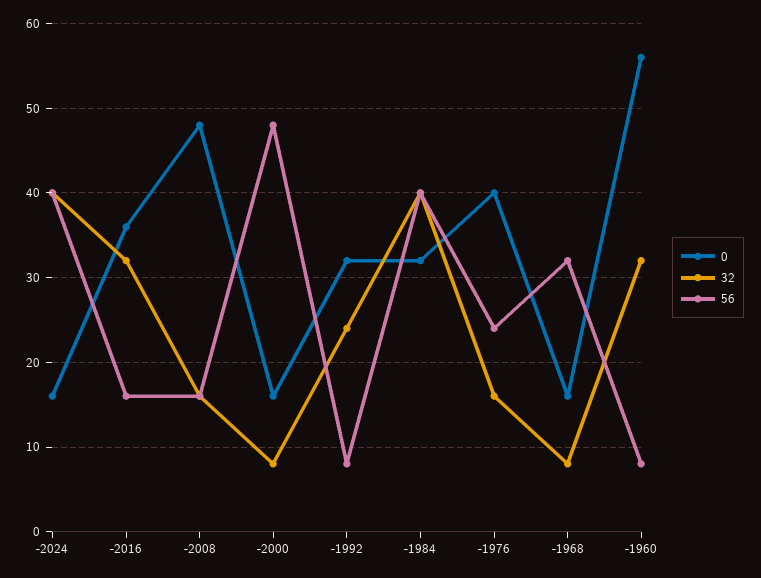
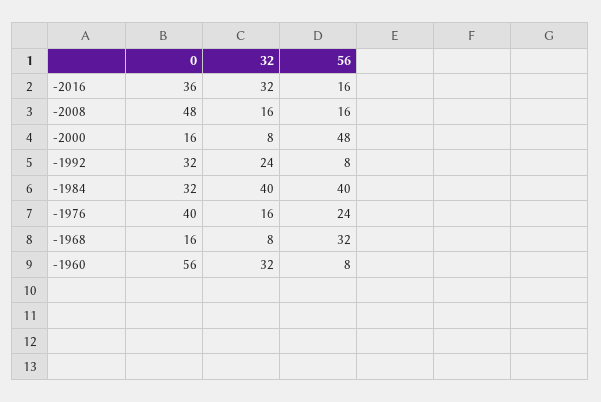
0, -2024: 16 -> none
32, -2024: 40 -> none
56, -2024: 40 -> none

